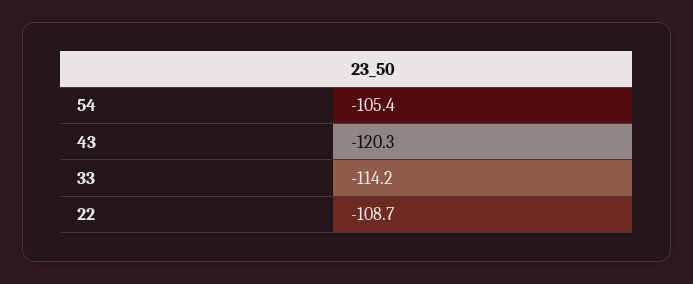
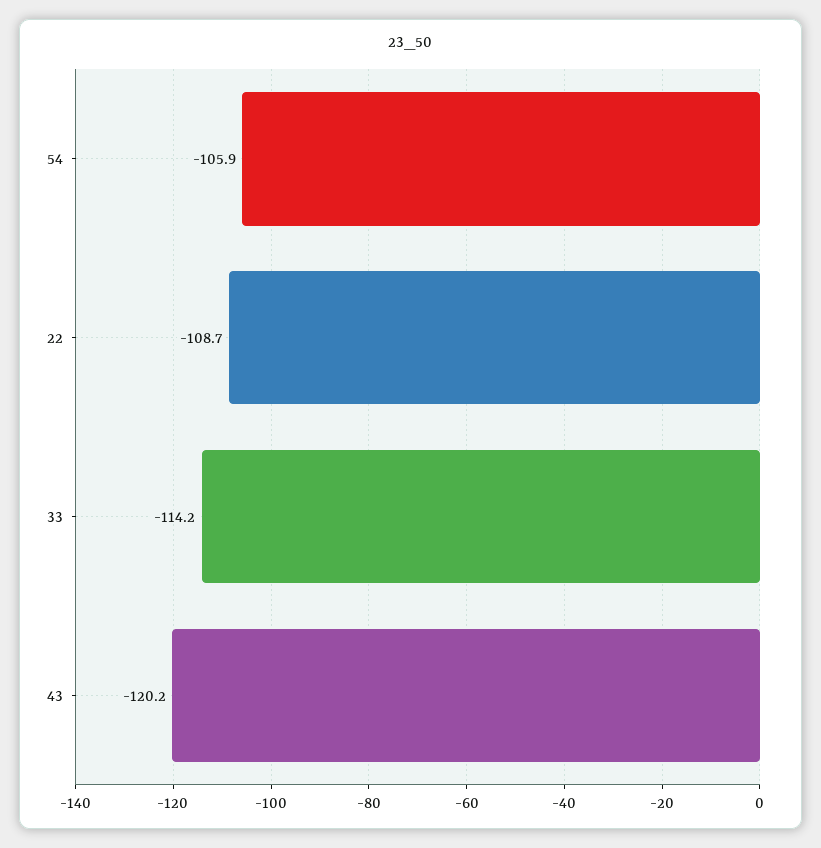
54: -105.4 -> -105.9
43: -120.3 -> -120.2

